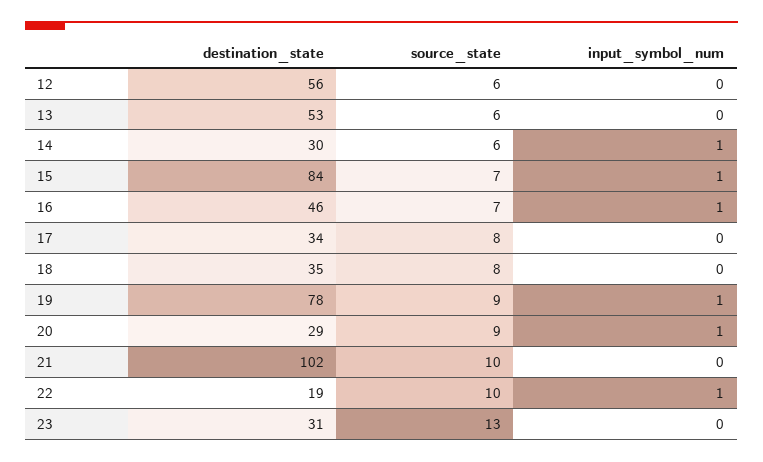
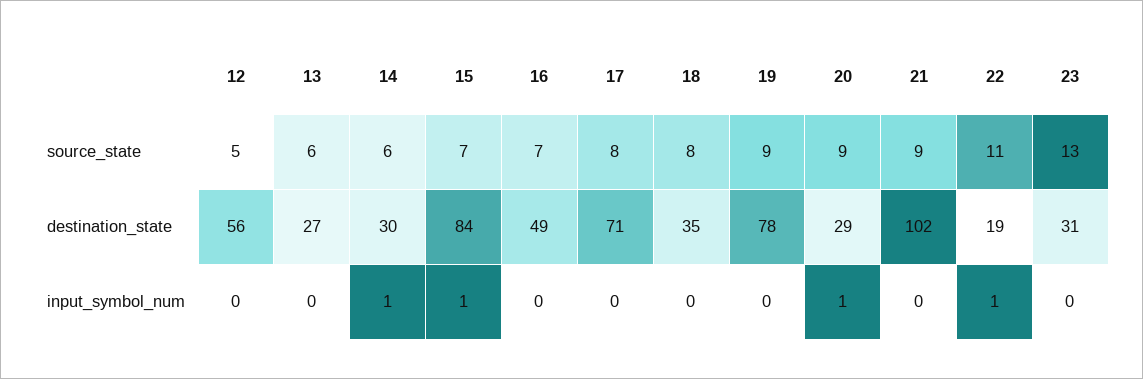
source_state, 12: 6 -> 5
destination_state, 13: 53 -> 27
destination_state, 16: 46 -> 49
input_symbol_num, 16: 1 -> 0
destination_state, 17: 34 -> 71
input_symbol_num, 19: 1 -> 0
source_state, 21: 10 -> 9
source_state, 22: 10 -> 11

